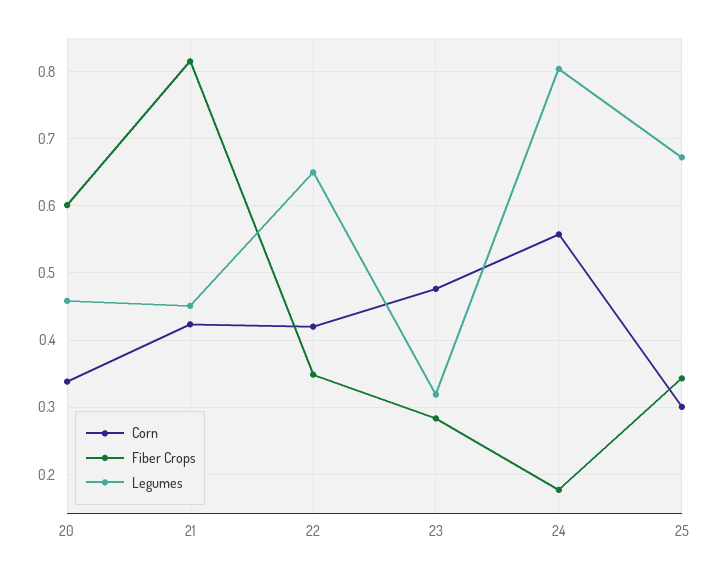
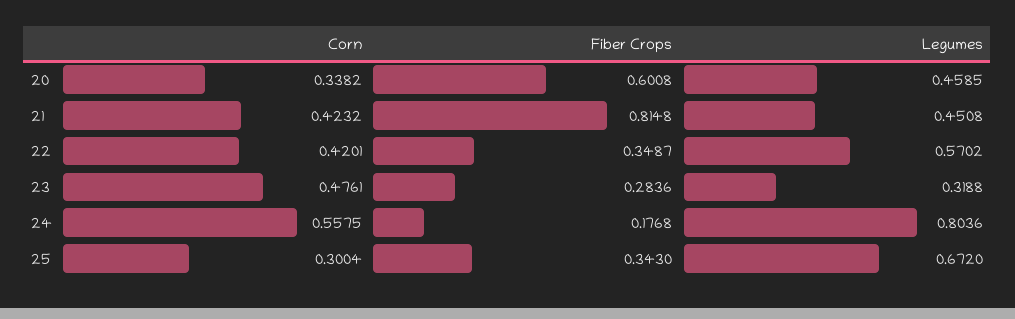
Legumes, 22: 0.65 -> 0.5702

